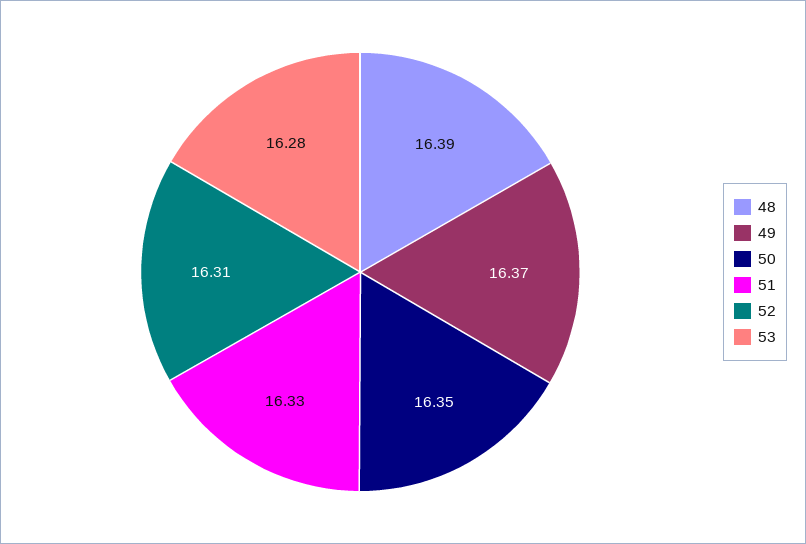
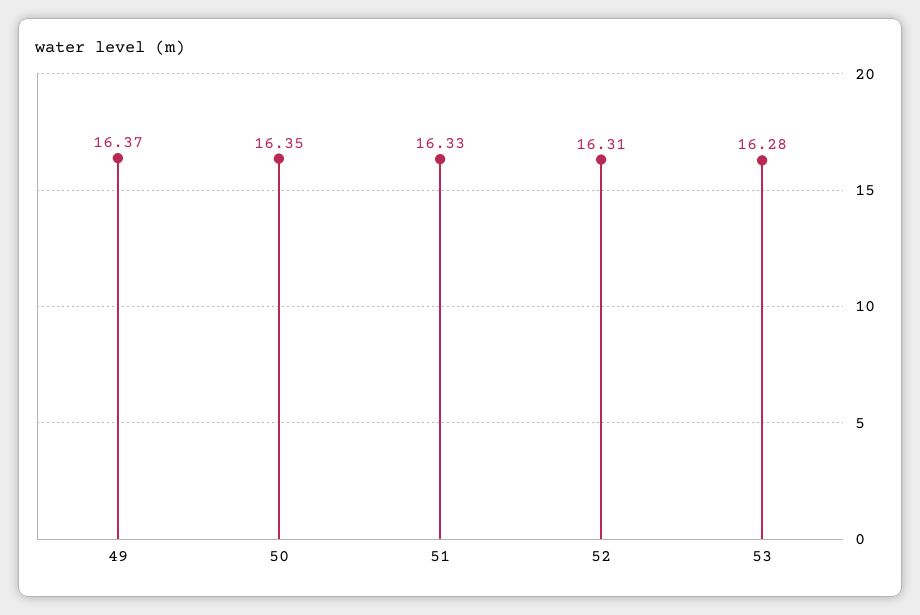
48: 16.39 -> none

